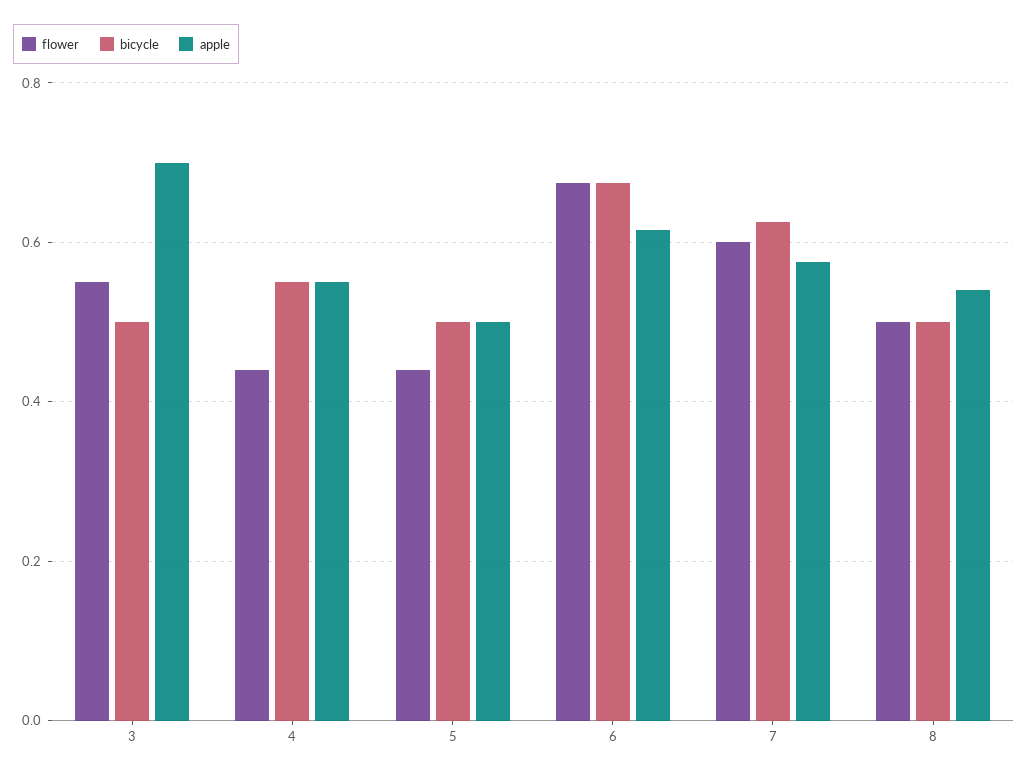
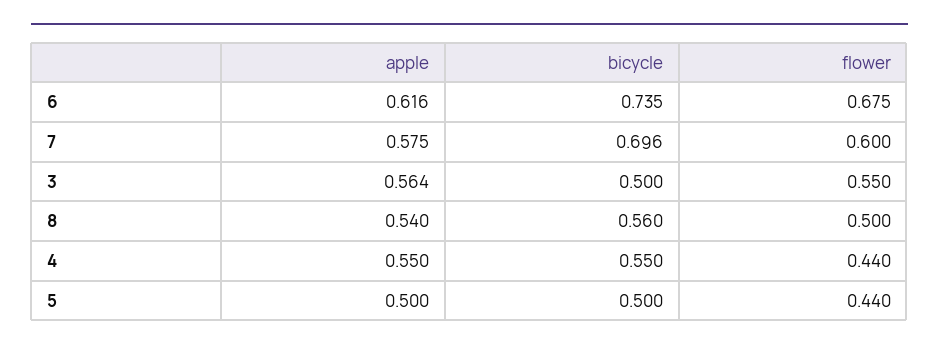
apple, 3: 0.7 -> 0.564
bicycle, 6: 0.68 -> 0.735
bicycle, 7: 0.62 -> 0.696
bicycle, 8: 0.5 -> 0.56

